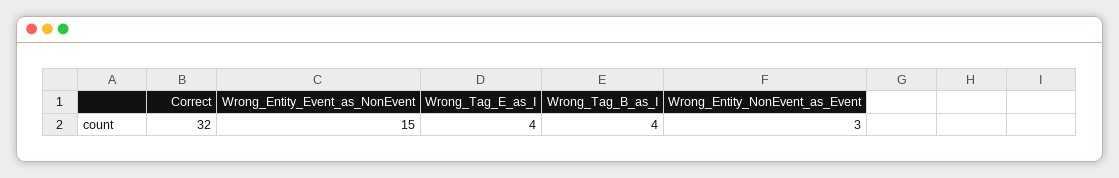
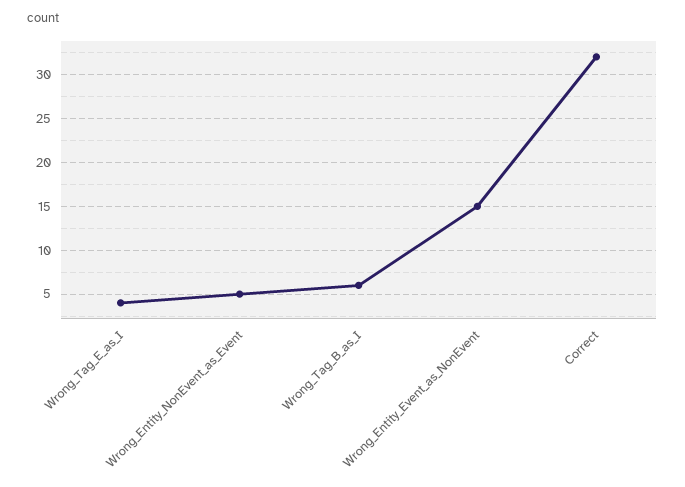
Wrong_Tag_B_as_I: 4 -> 6
Wrong_Entity_NonEvent_as_Event: 3 -> 5

